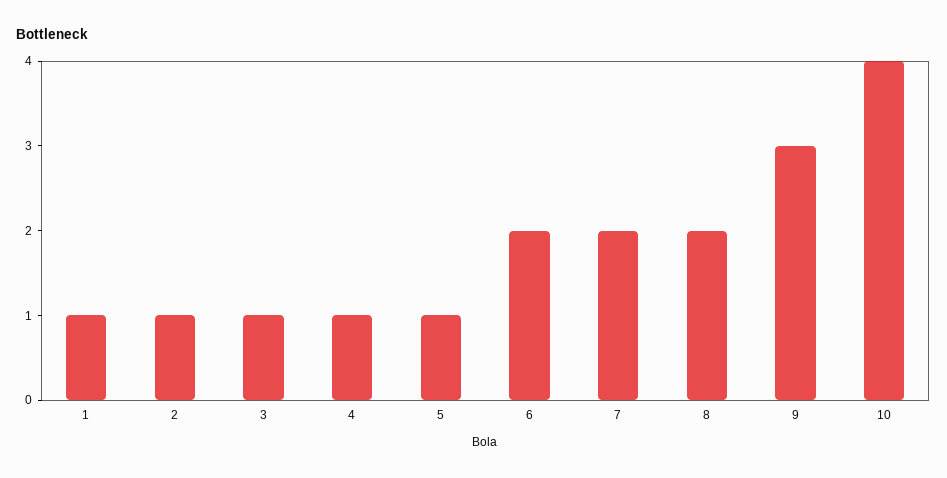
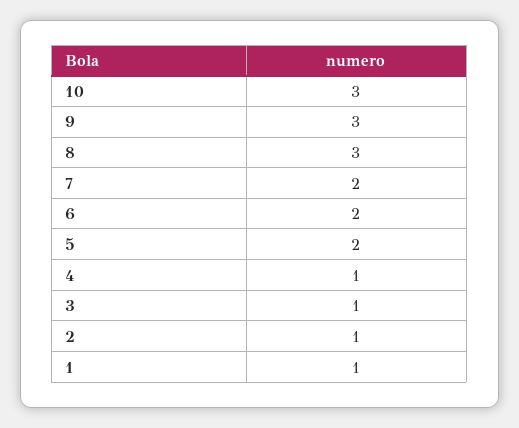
5: 1 -> 2
8: 2 -> 3
10: 4 -> 3

